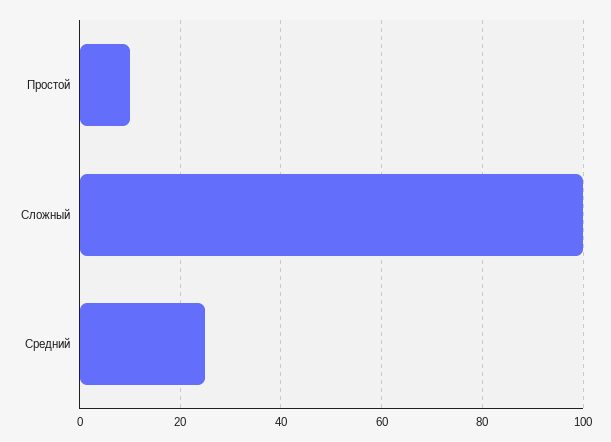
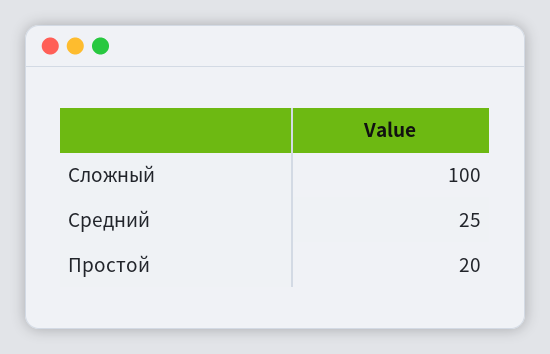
Простой: 10 -> 20

